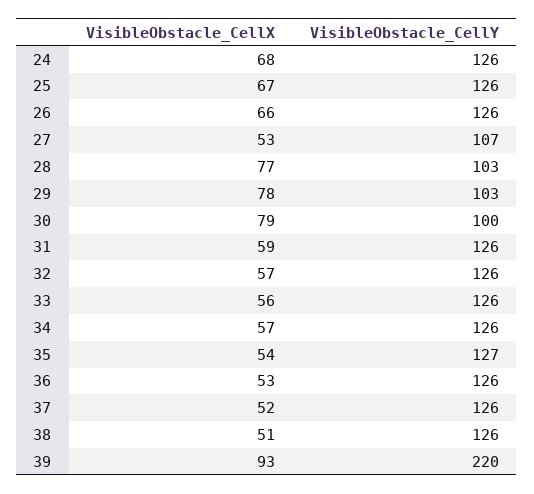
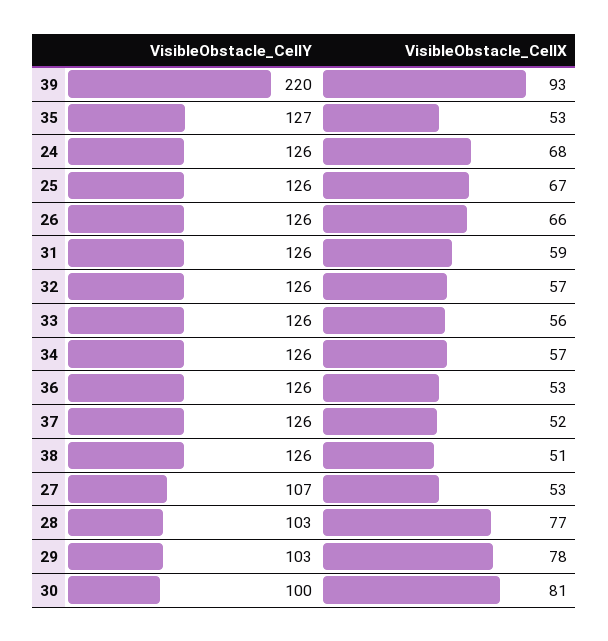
VisibleObstacle_CellX, 30: 79 -> 81
VisibleObstacle_CellX, 35: 54 -> 53

